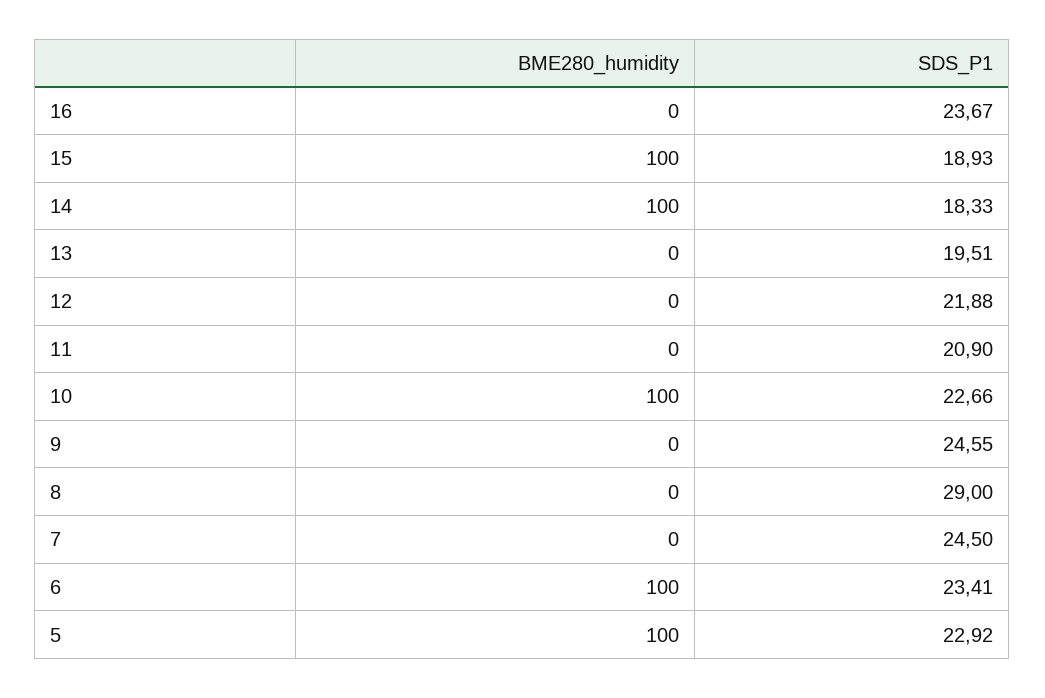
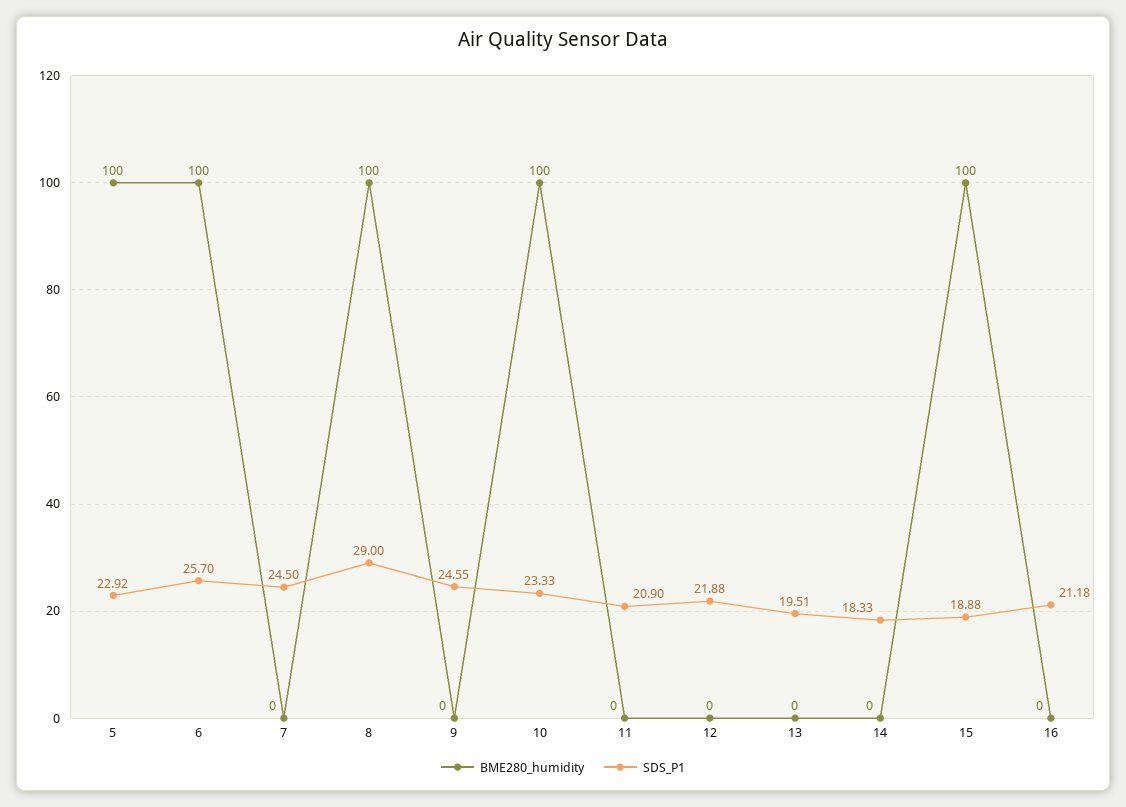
SDS_P1, 16: 23.67 -> 21.18
SDS_P1, 15: 18.93 -> 18.88
BME280_humidity, 14: 100 -> 0
SDS_P1, 10: 22.66 -> 23.33
BME280_humidity, 8: 0 -> 100
SDS_P1, 6: 23.41 -> 25.7

